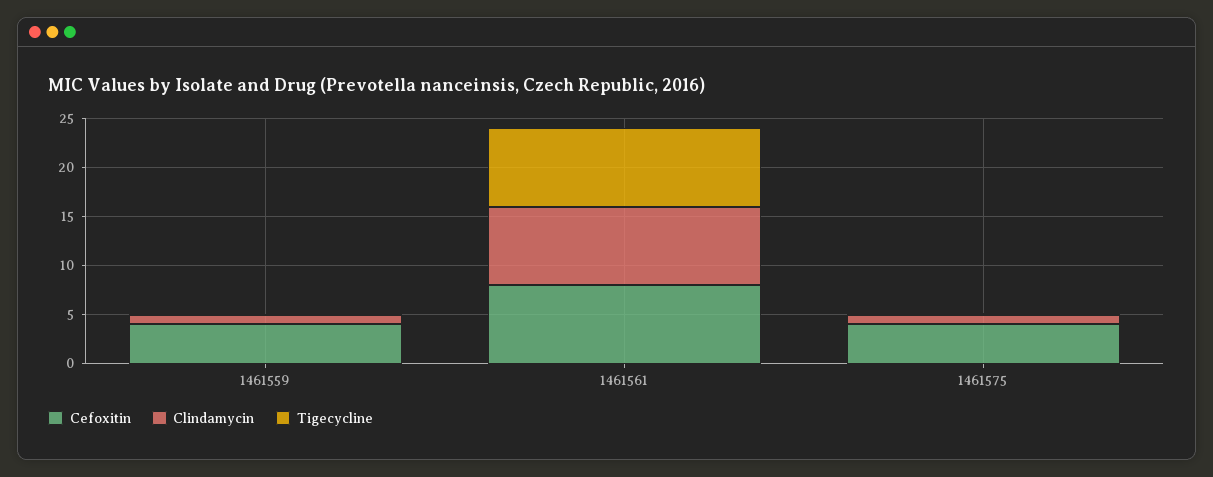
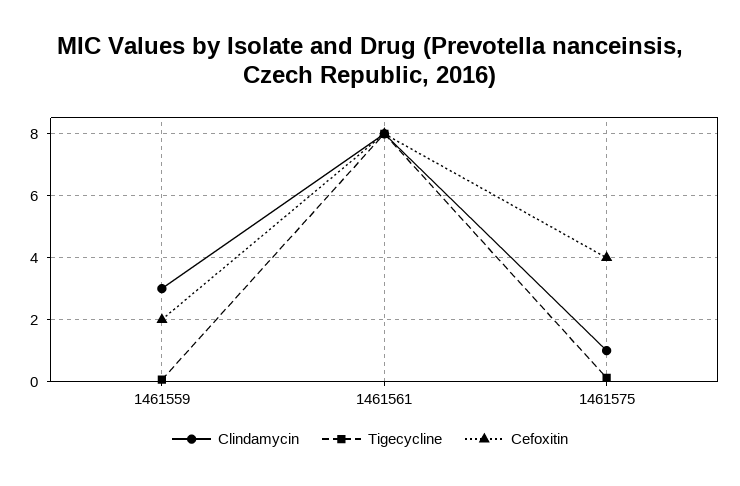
Cefoxitin, 1461559: 4 -> 2
Clindamycin, 1461559: 1 -> 3

